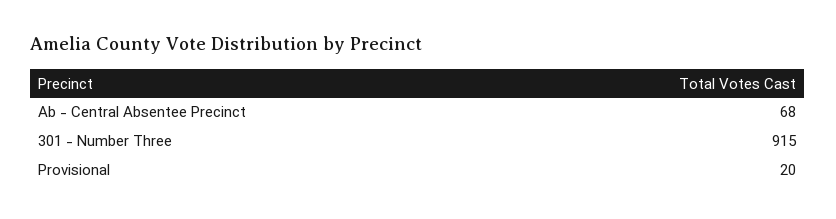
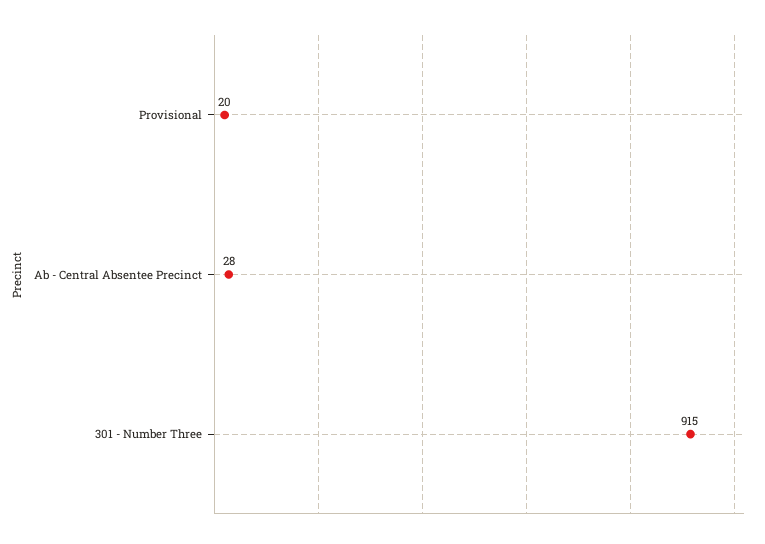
Ab - Central Absentee Precinct: 68 -> 28

